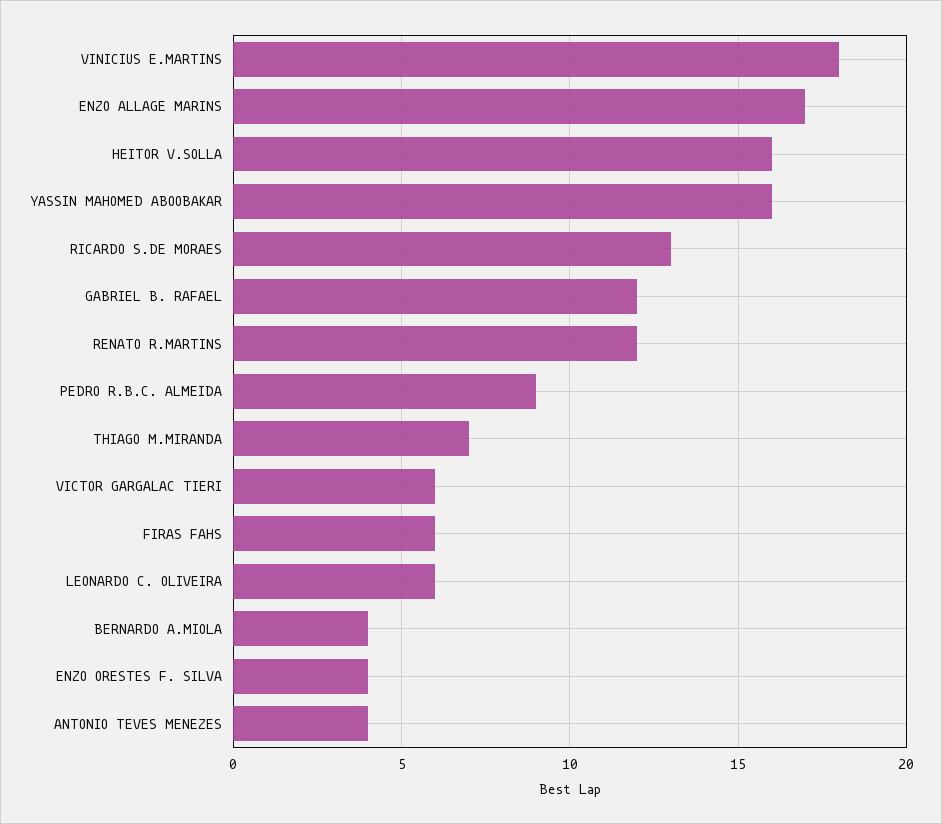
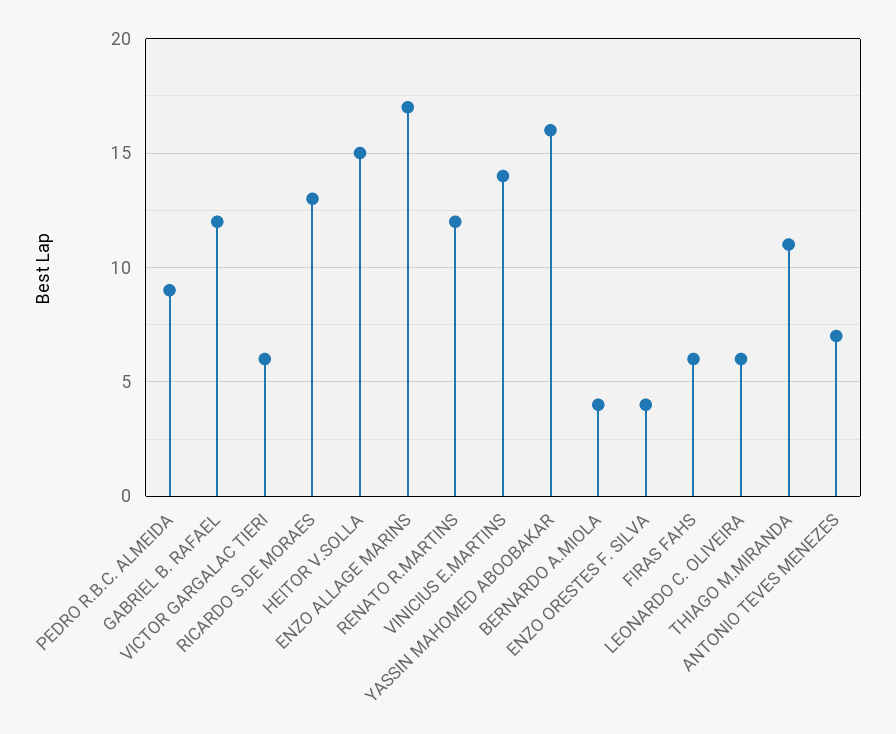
VINICIUS E.MARTINS: 18 -> 14
HEITOR V.SOLLA: 16 -> 15
THIAGO M.MIRANDA: 7 -> 11
ANTONIO TEVES MENEZES: 4 -> 7

